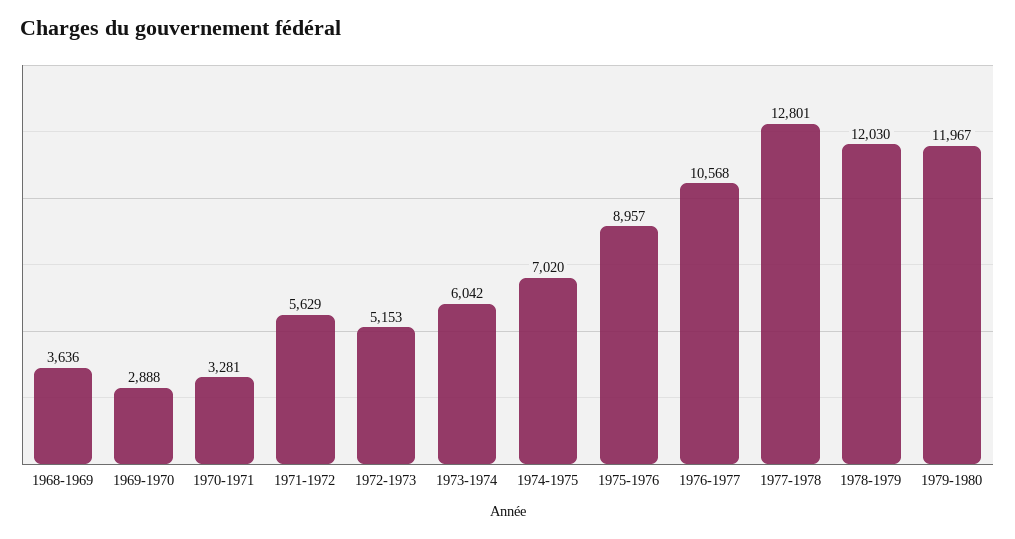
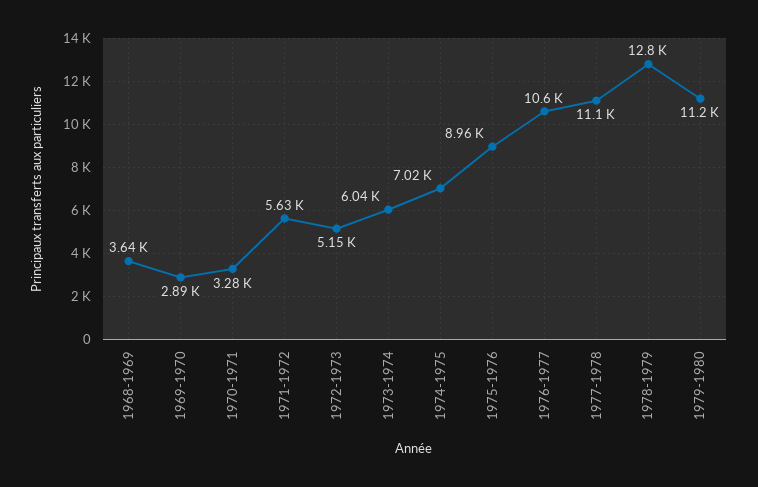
1977-1978: 12801 -> 11100
1978-1979: 12030 -> 12800
1979-1980: 11967 -> 11200

